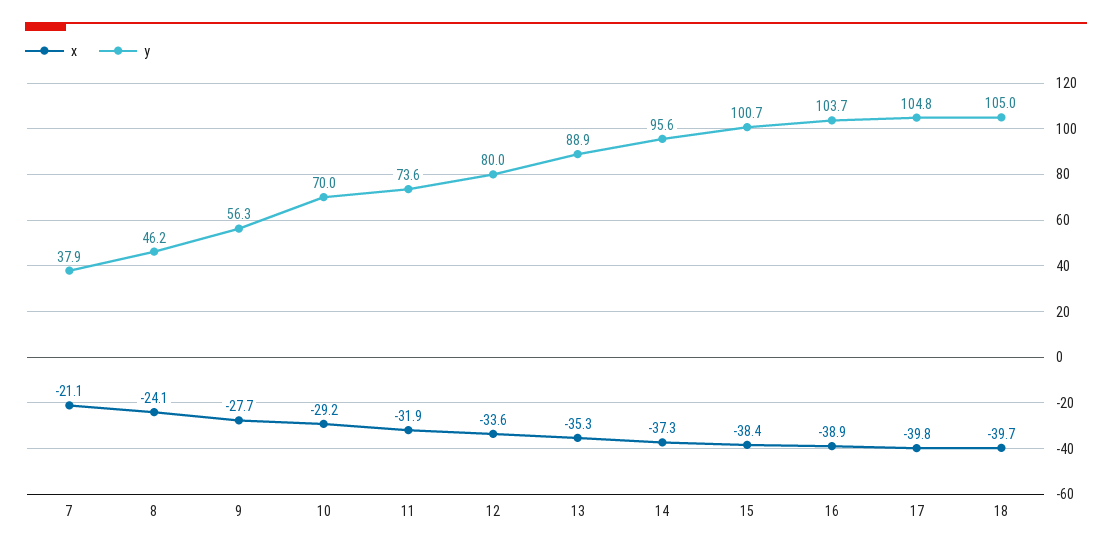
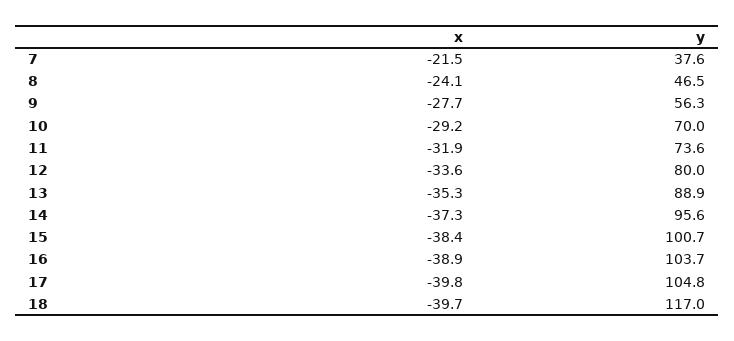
x, 7: -21.1 -> -21.5
y, 7: 37.9 -> 37.6
y, 8: 46.2 -> 46.5
y, 18: 105 -> 117

